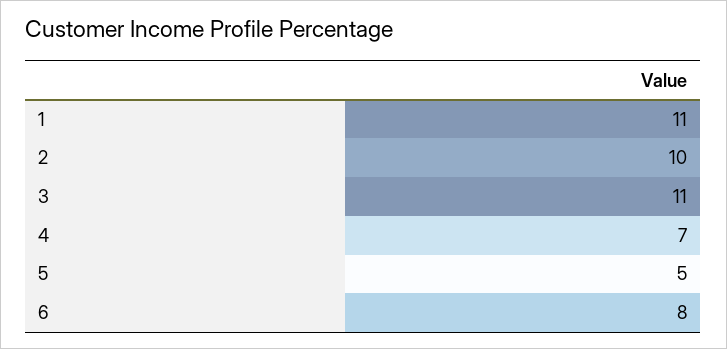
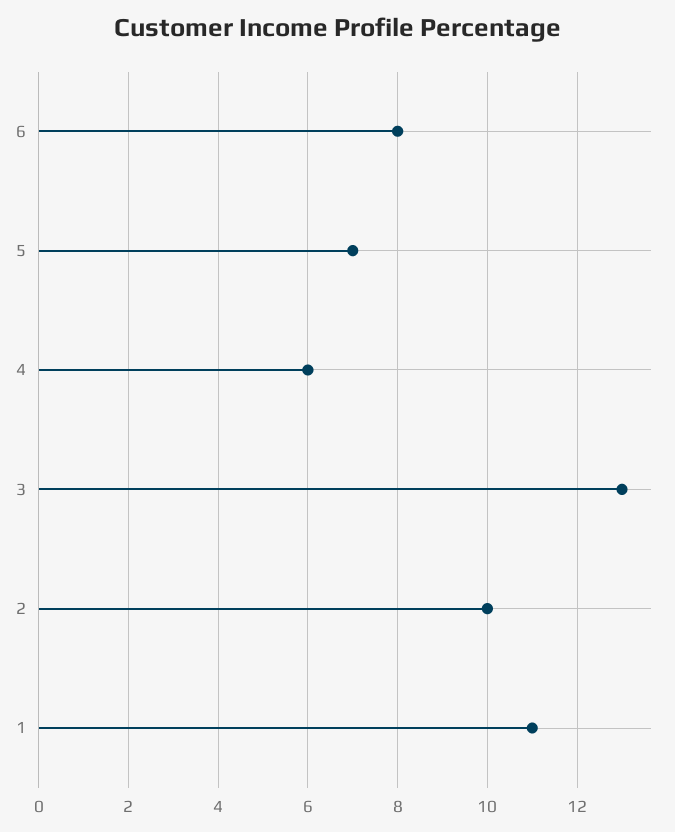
3: 11 -> 13
4: 7 -> 6
5: 5 -> 7

